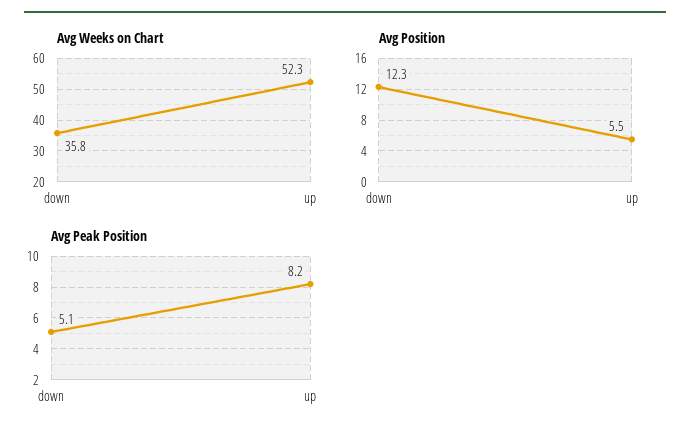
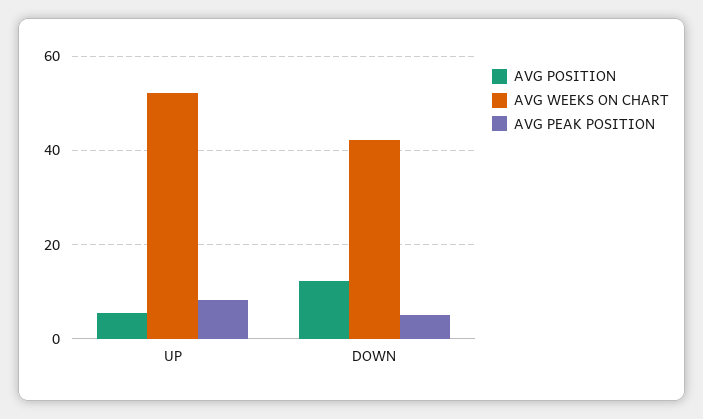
Avg Weeks on Chart, down: 35.8 -> 42

